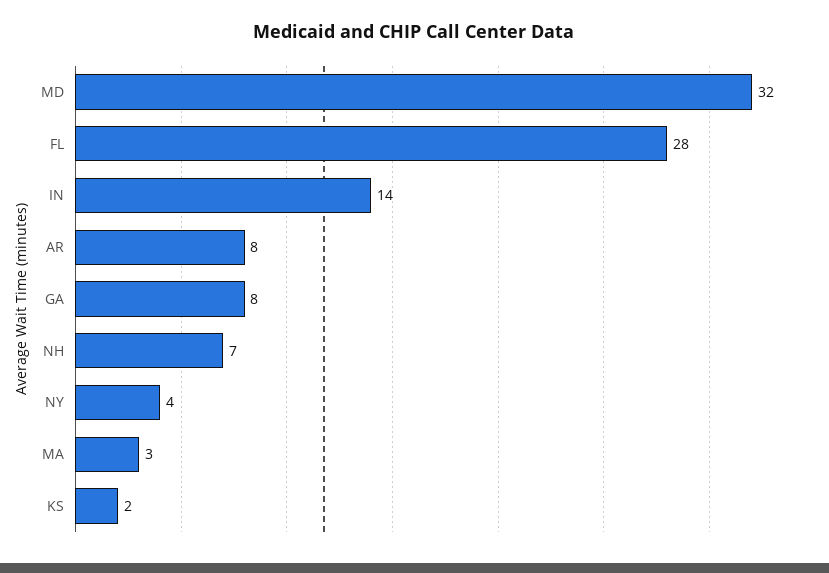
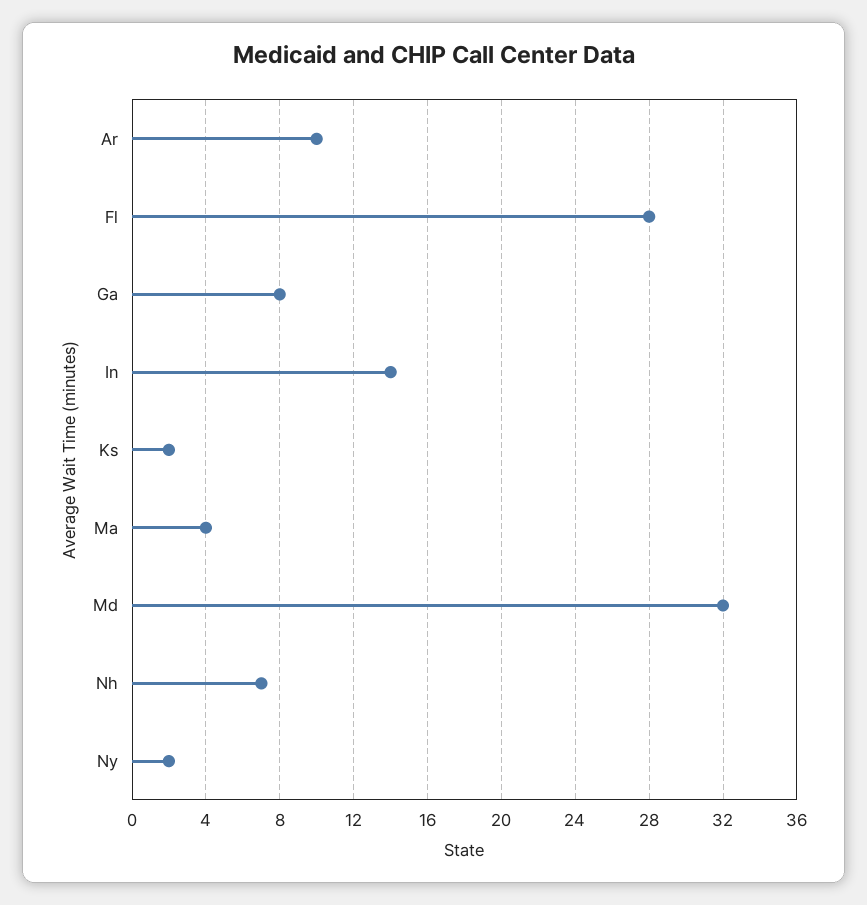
AR: 8 -> 10
NY: 4 -> 2
MA: 3 -> 4

